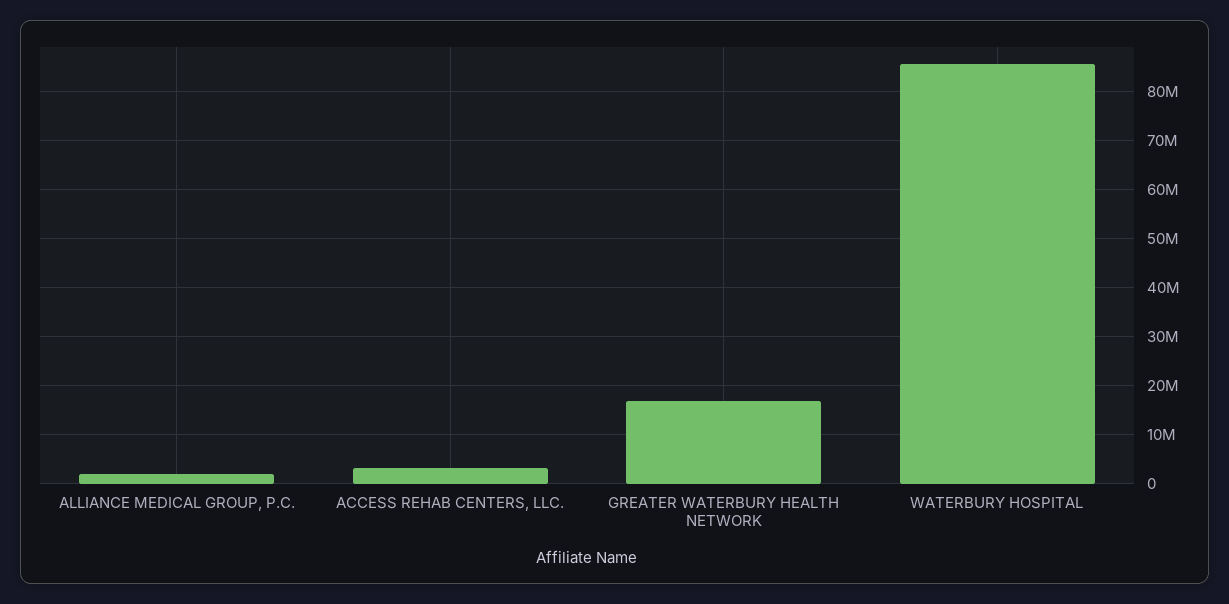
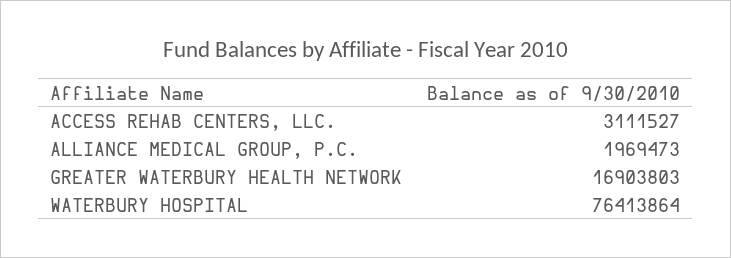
WATERBURY HOSPITAL: 86000000 -> 76413864

